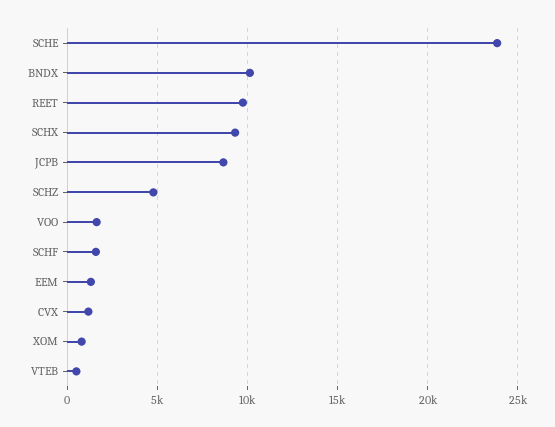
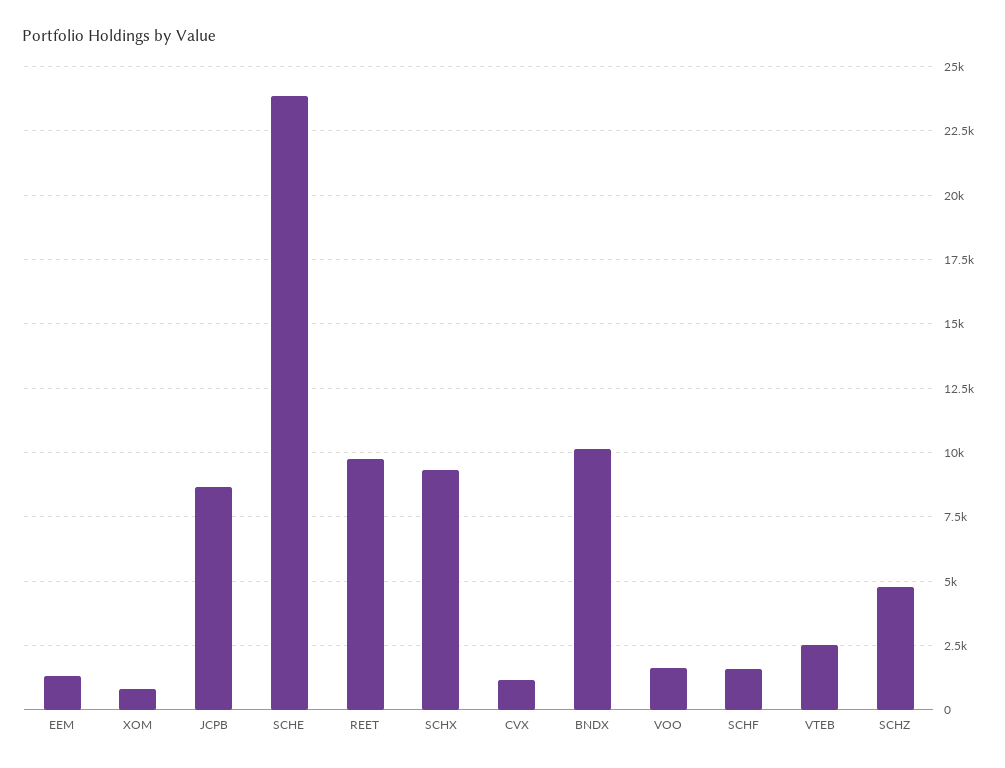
VTEB: 500 -> 2500

